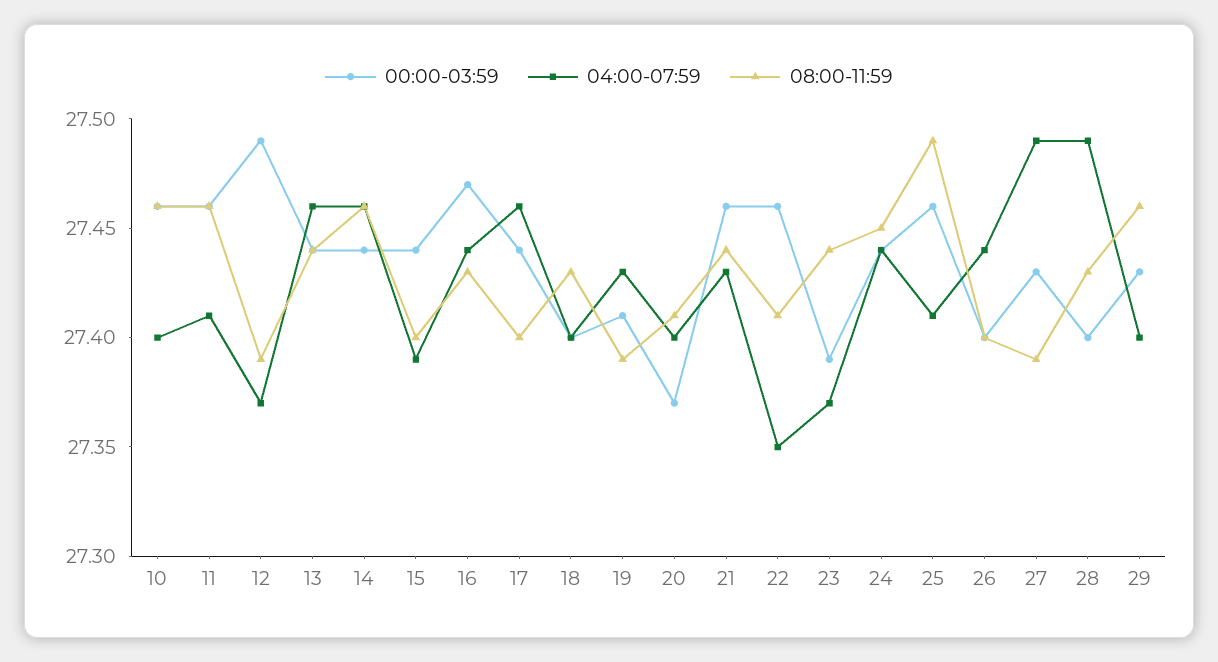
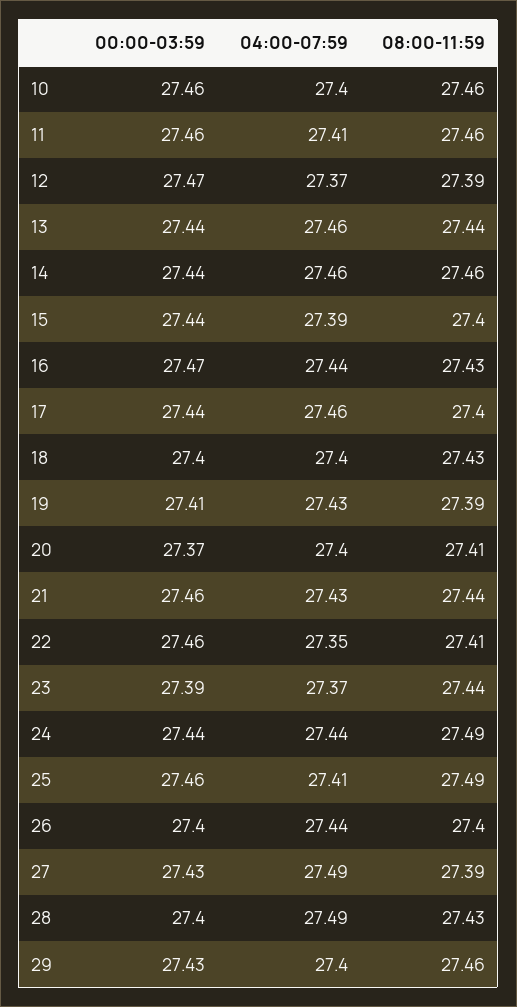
00:00-03:59, 12: 27.49 -> 27.47
08:00-11:59, 24: 27.45 -> 27.49

